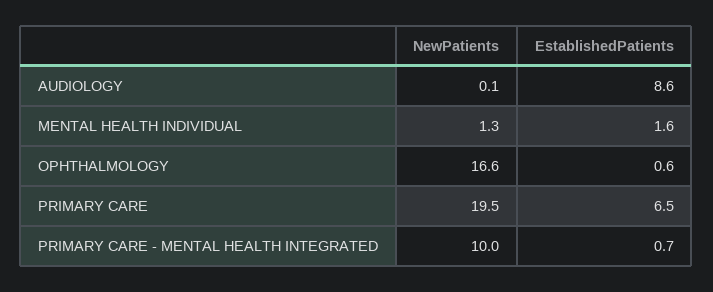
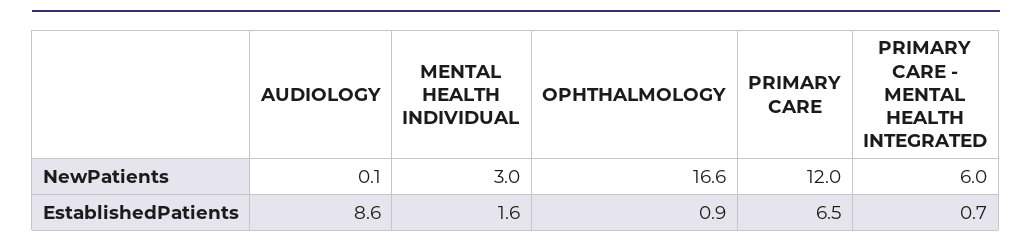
NewPatients, MENTAL HEALTH INDIVIDUAL: 1.3 -> 3
EstablishedPatients, OPHTHALMOLOGY: 0.6 -> 0.9
NewPatients, PRIMARY CARE: 19.5 -> 12
NewPatients, PRIMARY CARE - MENTAL HEALTH INTEGRATED: 10 -> 6

